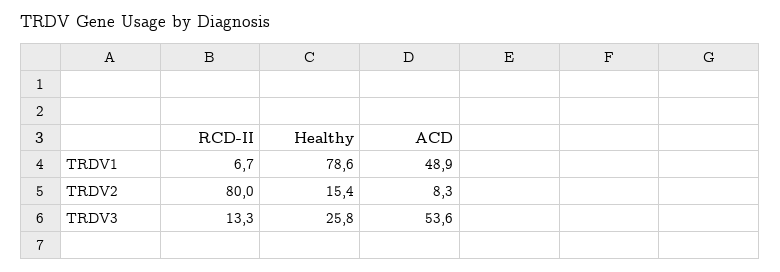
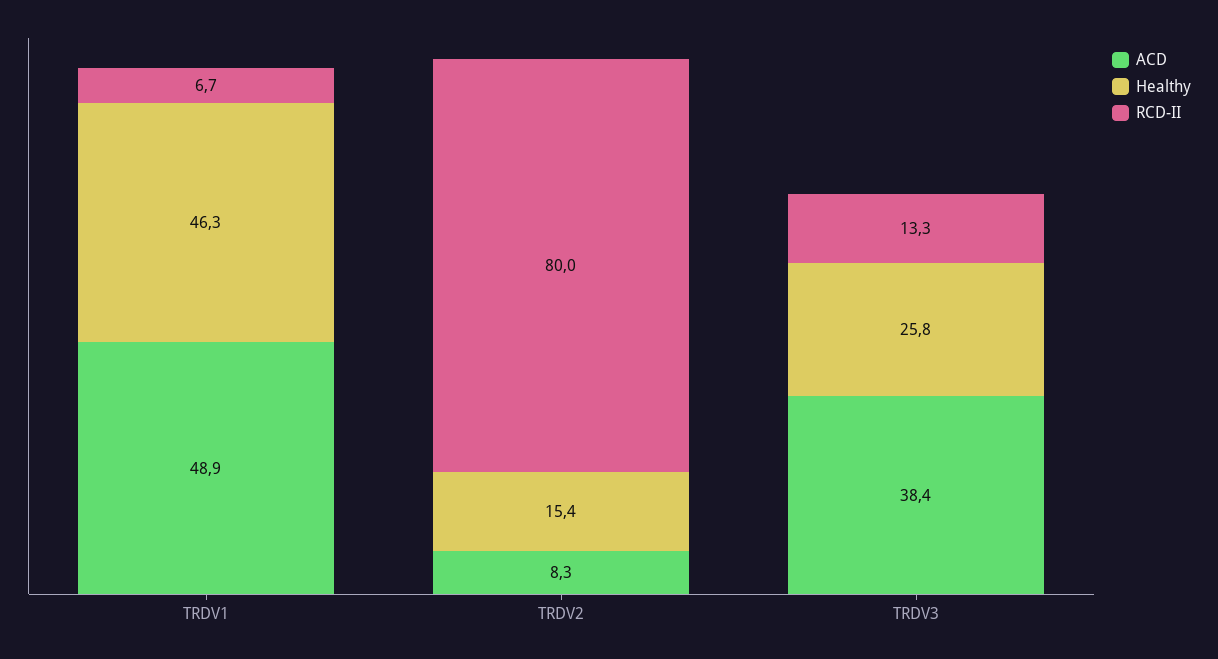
Healthy, TRDV1: 78.6 -> 46.3
ACD, TRDV3: 53.6 -> 38.4

